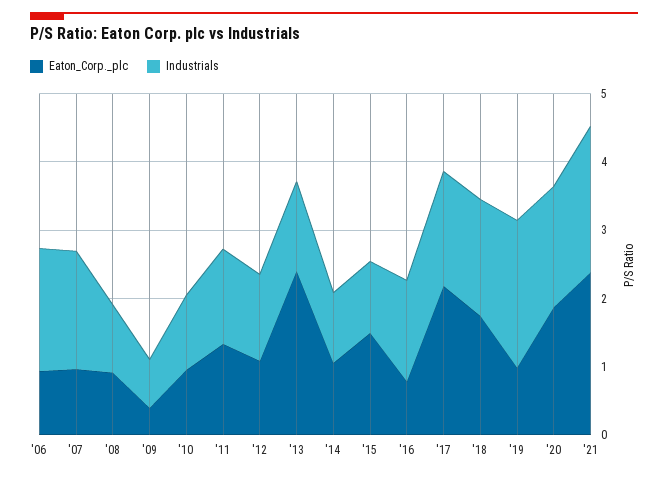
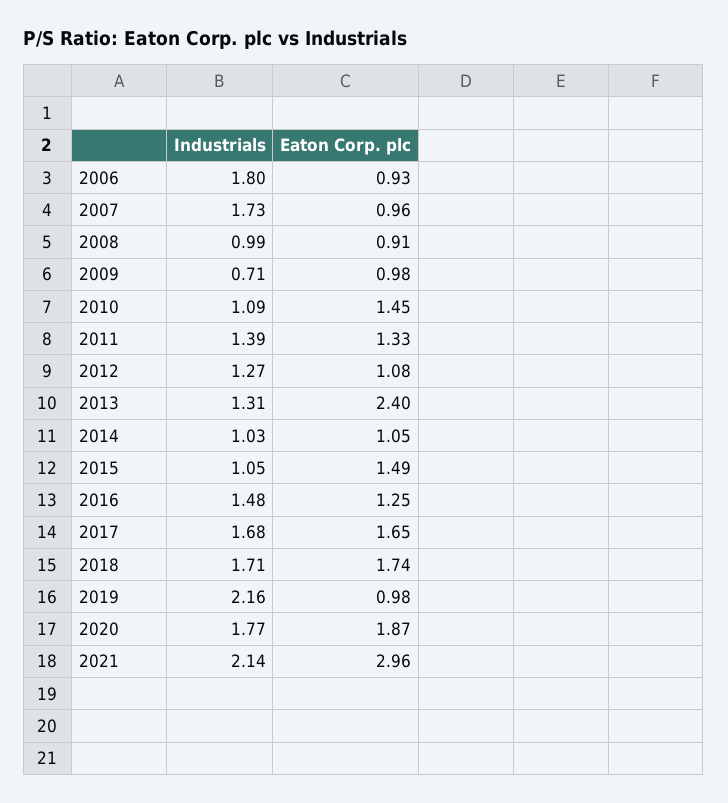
Eaton_Corp._plc, '09: 0.4 -> 0.98
Eaton_Corp._plc, '10: 1 -> 1.45
Eaton_Corp._plc, '16: 0.8 -> 1.25
Eaton_Corp._plc, '17: 2.2 -> 1.65
Eaton_Corp._plc, '21: 2.4 -> 2.96

